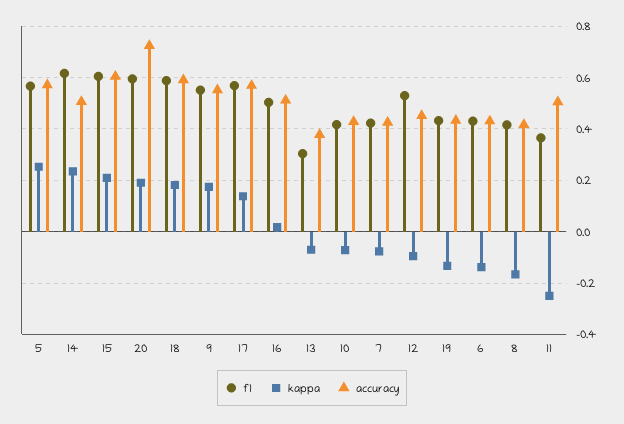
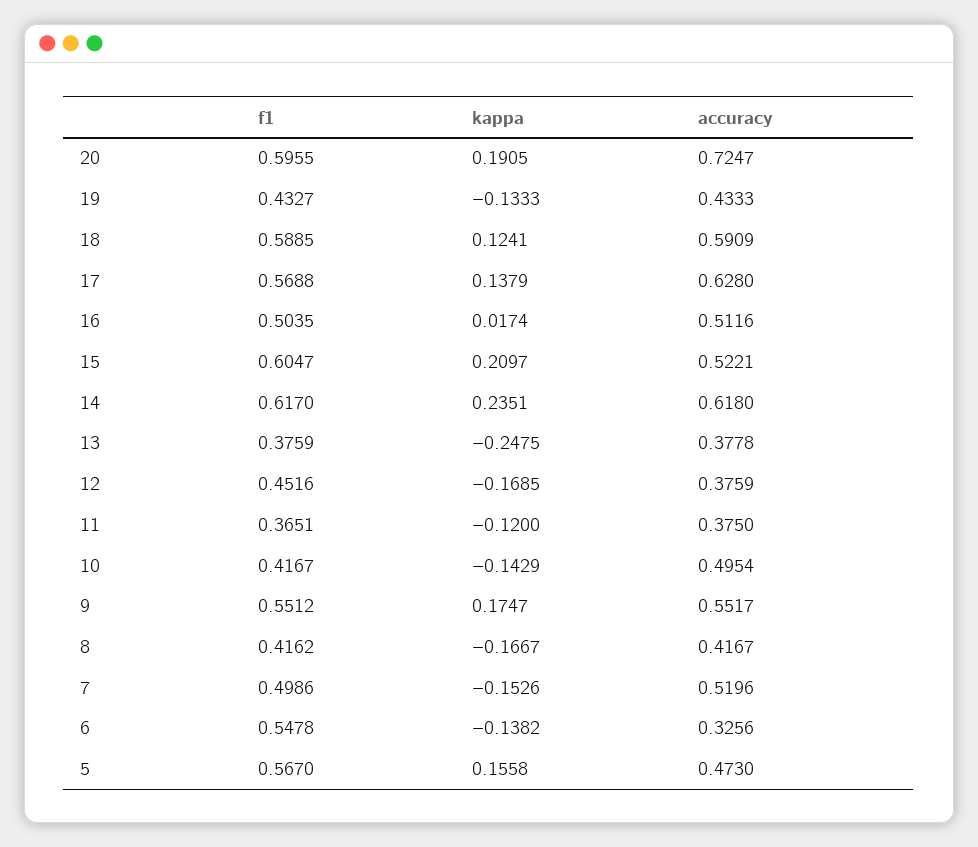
kappa, 5: 0.25 -> 0.1558
accuracy, 5: 0.575 -> 0.473
accuracy, 14: 0.5 -> 0.618
accuracy, 15: 0.6 -> 0.5221
kappa, 18: 0.175 -> 0.1241
accuracy, 17: 0.575 -> 0.628
f1, 13: 0.3 -> 0.3759
kappa, 13: -0.075 -> -0.2475
kappa, 10: -0.075 -> -0.1429
accuracy, 10: 0.425 -> 0.4954
f1, 7: 0.425 -> 0.4986
kappa, 7: -0.075 -> -0.1526
accuracy, 7: 0.425 -> 0.5196
f1, 12: 0.525 -> 0.4516
kappa, 12: -0.1 -> -0.1685
accuracy, 12: 0.45 -> 0.3759
f1, 6: 0.425 -> 0.5478
accuracy, 6: 0.425 -> 0.3256
kappa, 11: -0.25 -> -0.12
accuracy, 11: 0.5 -> 0.375

